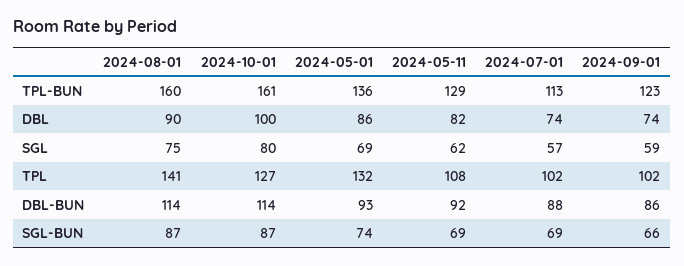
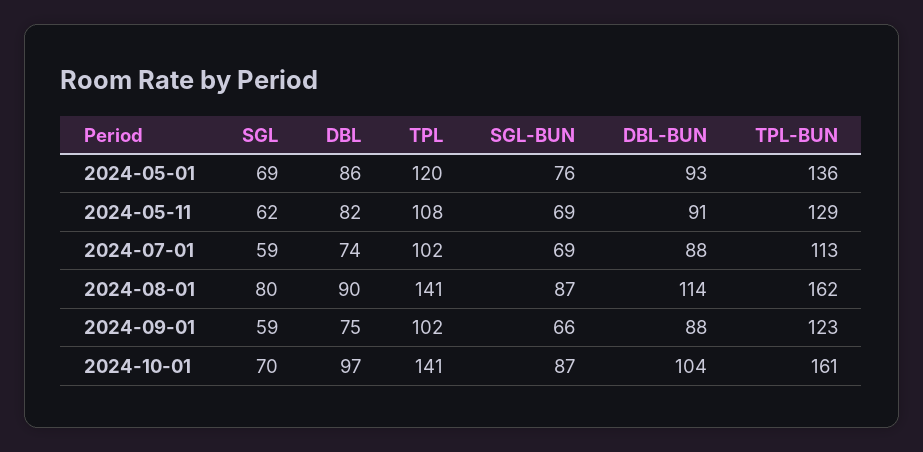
2024-08-01, TPL-BUN: 160 -> 162
2024-10-01, DBL: 100 -> 97
2024-09-01, DBL: 74 -> 75
2024-08-01, SGL: 75 -> 80
2024-10-01, SGL: 80 -> 70
2024-07-01, SGL: 57 -> 59
2024-10-01, TPL: 127 -> 141
2024-05-01, TPL: 132 -> 120
2024-10-01, DBL-BUN: 114 -> 104
2024-05-11, DBL-BUN: 92 -> 91
2024-09-01, DBL-BUN: 86 -> 88
2024-05-01, SGL-BUN: 74 -> 76

